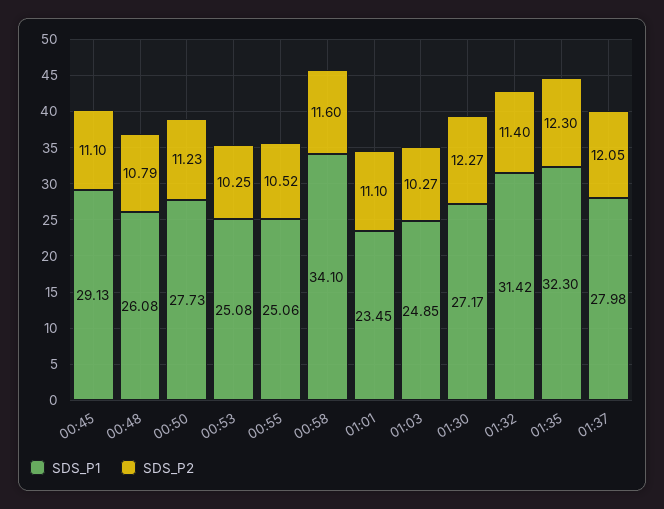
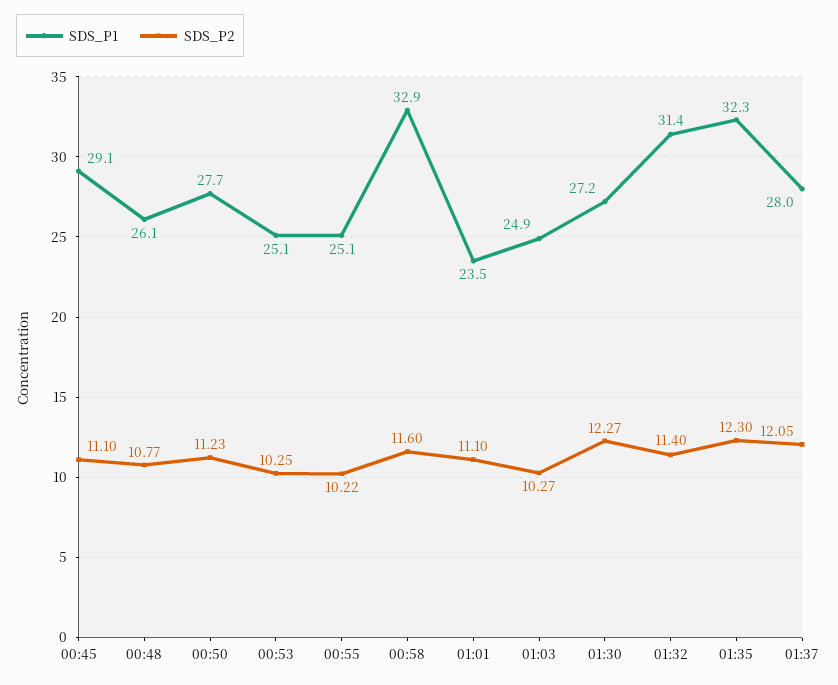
SDS_P2, 00:48: 10.79 -> 10.77
SDS_P2, 00:55: 10.52 -> 10.22
SDS_P1, 00:58: 34.1 -> 32.9

